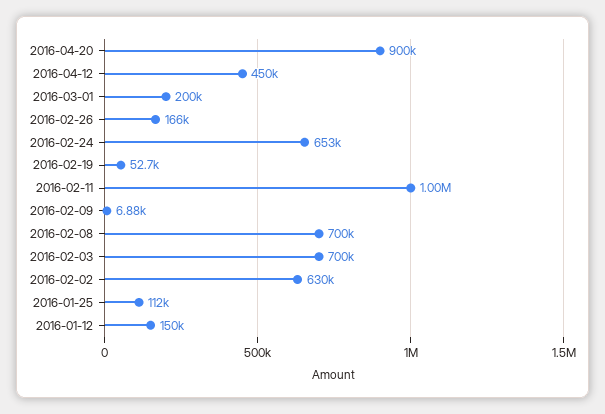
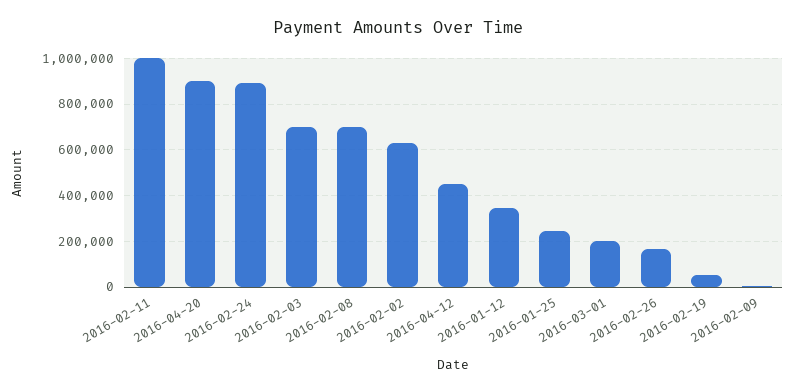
2016-02-24: 653000 -> 900000
2016-01-25: 112000 -> 250000
2016-01-12: 150000 -> 350000

